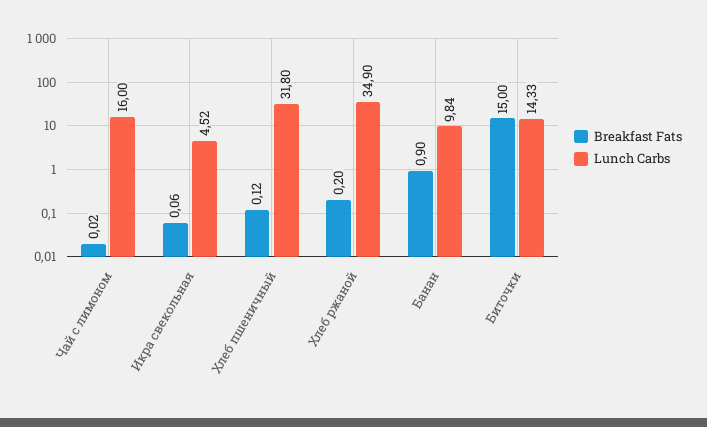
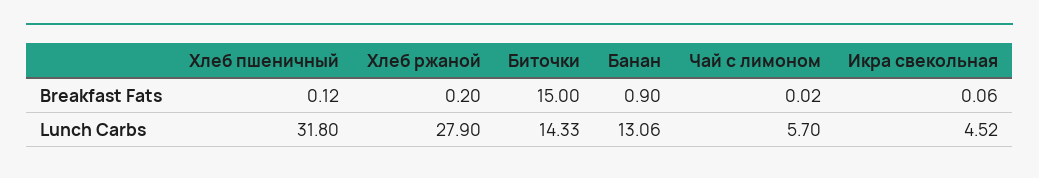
Lunch Carbs, Чай с лимоном: 16 -> 5.7
Lunch Carbs, Хлеб ржаной: 34.9 -> 27.9
Lunch Carbs, Банан: 9.84 -> 13.06

